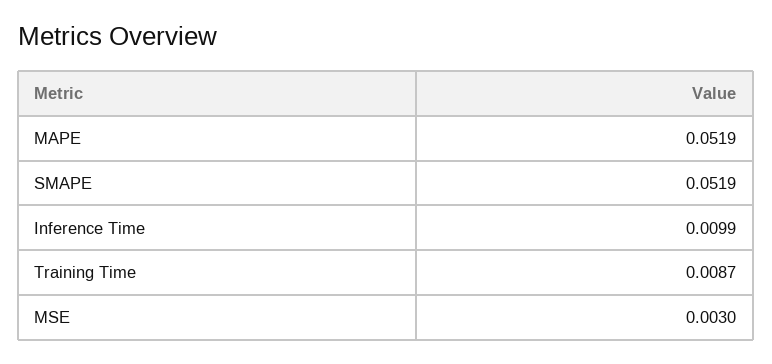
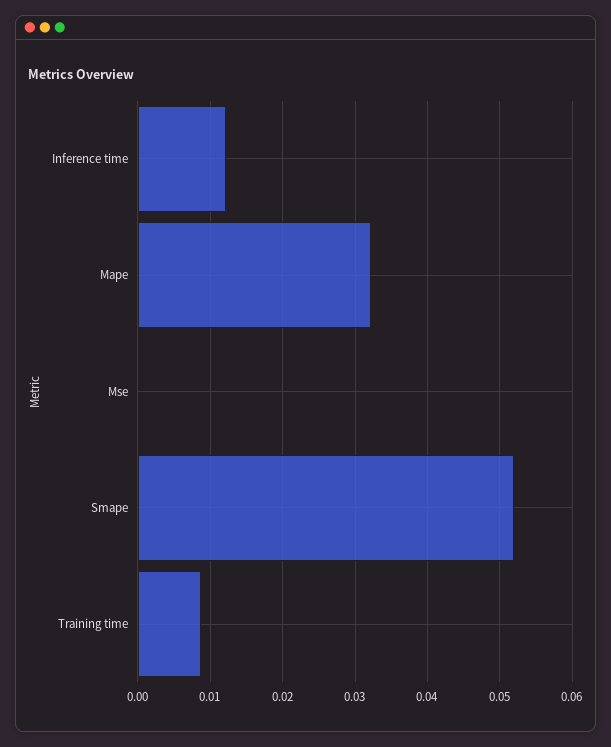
MAPE: 0.0519 -> 0.032
Inference Time: 0.0099 -> 0.012
MSE: 0.003 -> 0

